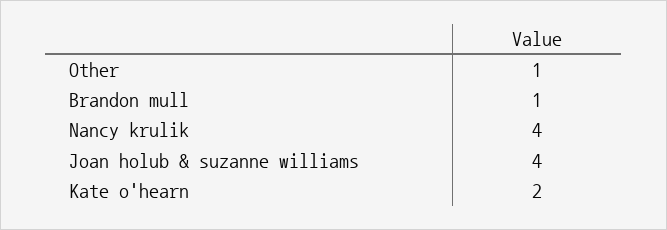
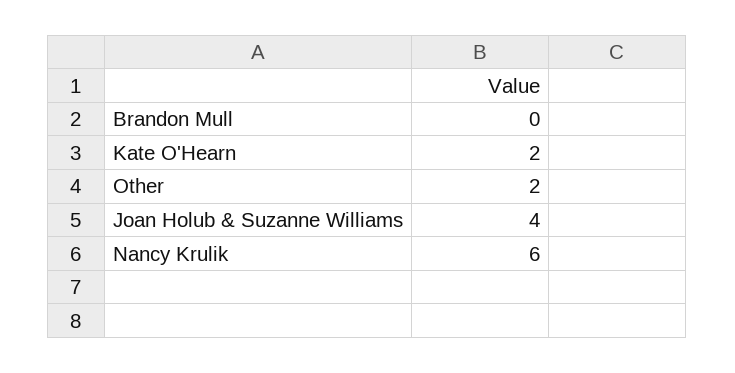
Other: 1 -> 2
Brandon mull: 1 -> 0
Nancy krulik: 4 -> 6

